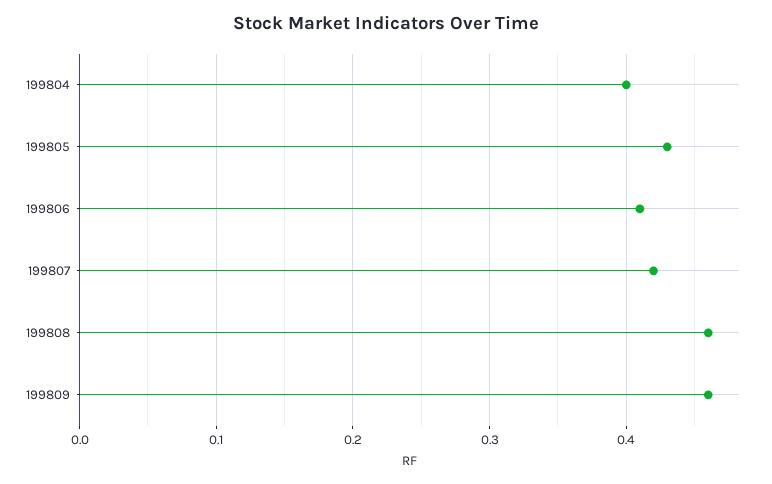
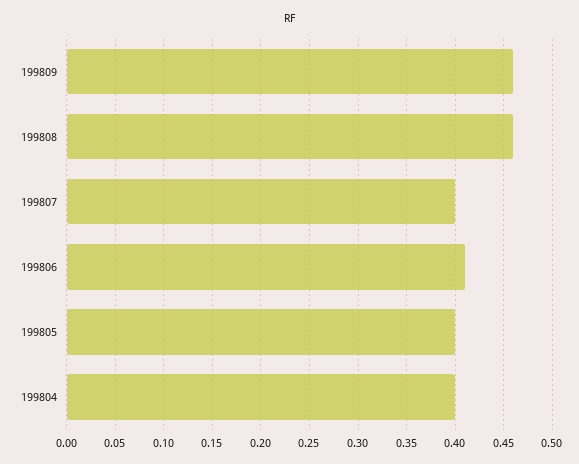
199805: 0.43 -> 0.4
199807: 0.42 -> 0.4

